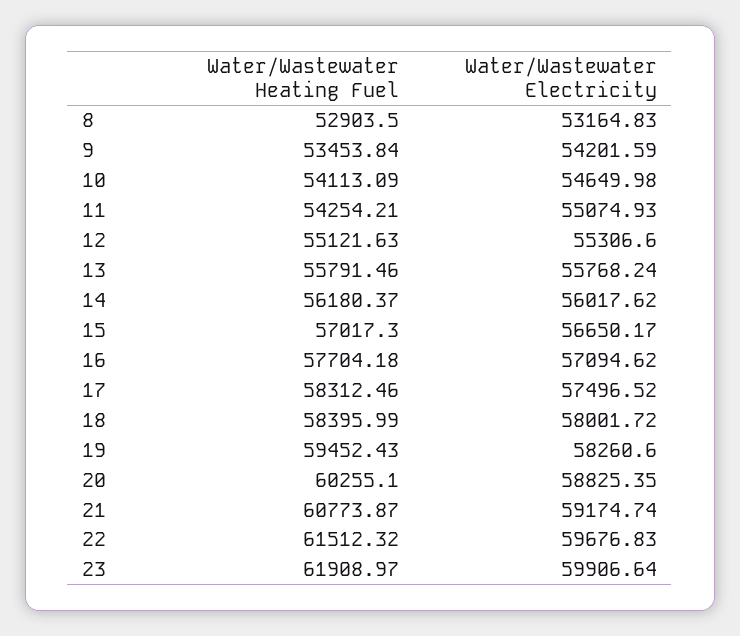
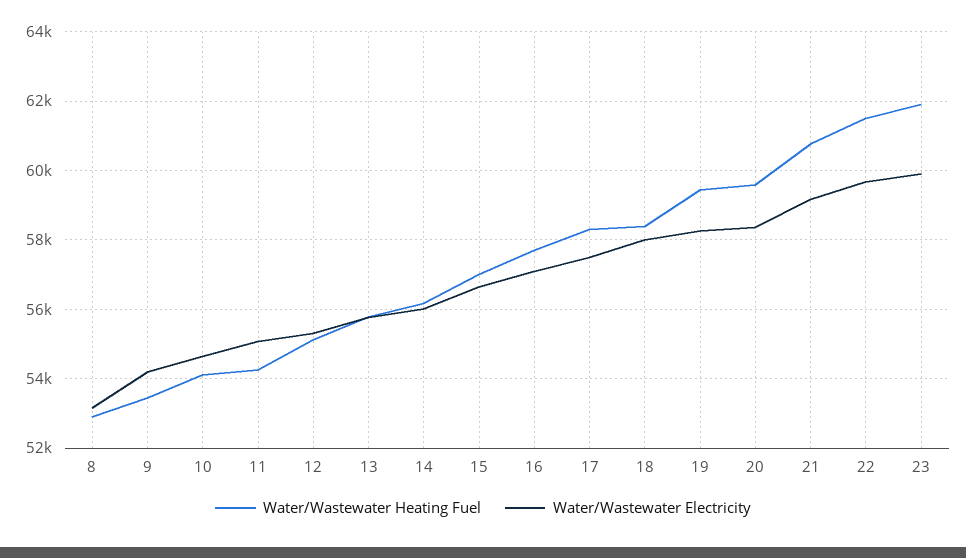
Water/Wastewater Heating Fuel, 20: 60255.1 -> 59600
Water/Wastewater Electricity, 20: 58825.35 -> 58400

